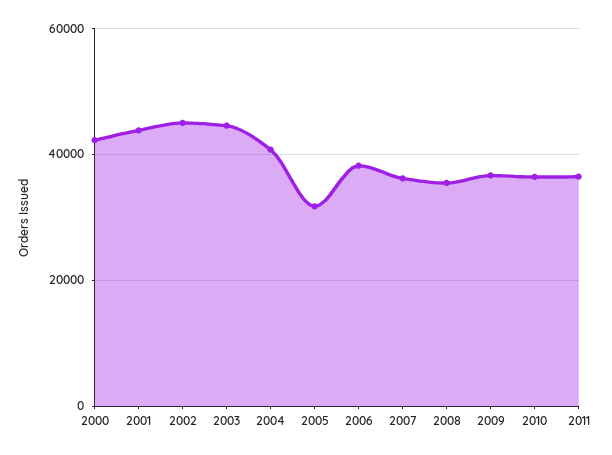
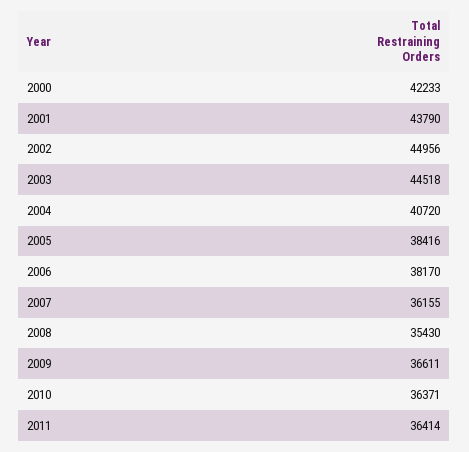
2005: 32000 -> 38416

